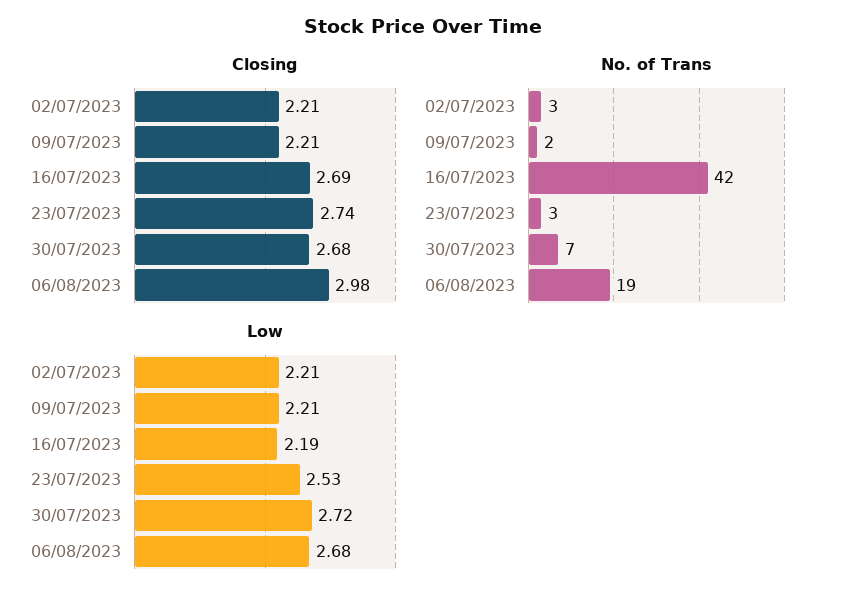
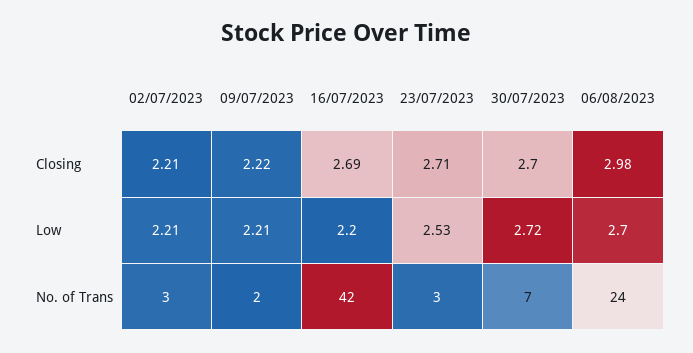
Closing, 09/07/2023: 2.21 -> 2.22
Closing, 23/07/2023: 2.74 -> 2.71
Closing, 30/07/2023: 2.68 -> 2.7
No. of Trans, 06/08/2023: 19 -> 24
Low, 16/07/2023: 2.19 -> 2.2
Low, 06/08/2023: 2.68 -> 2.7

